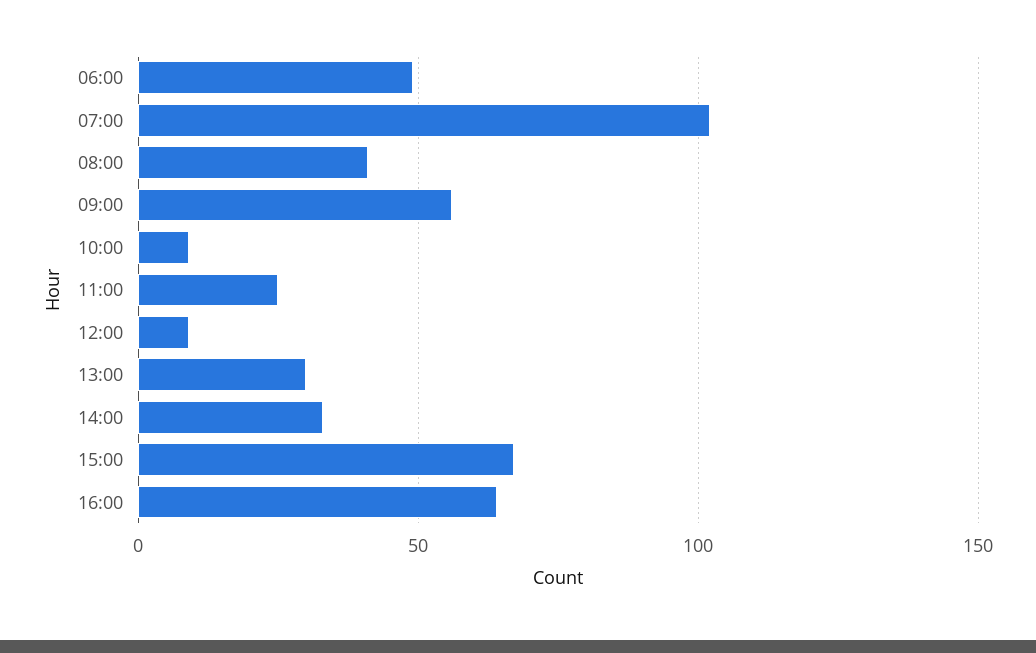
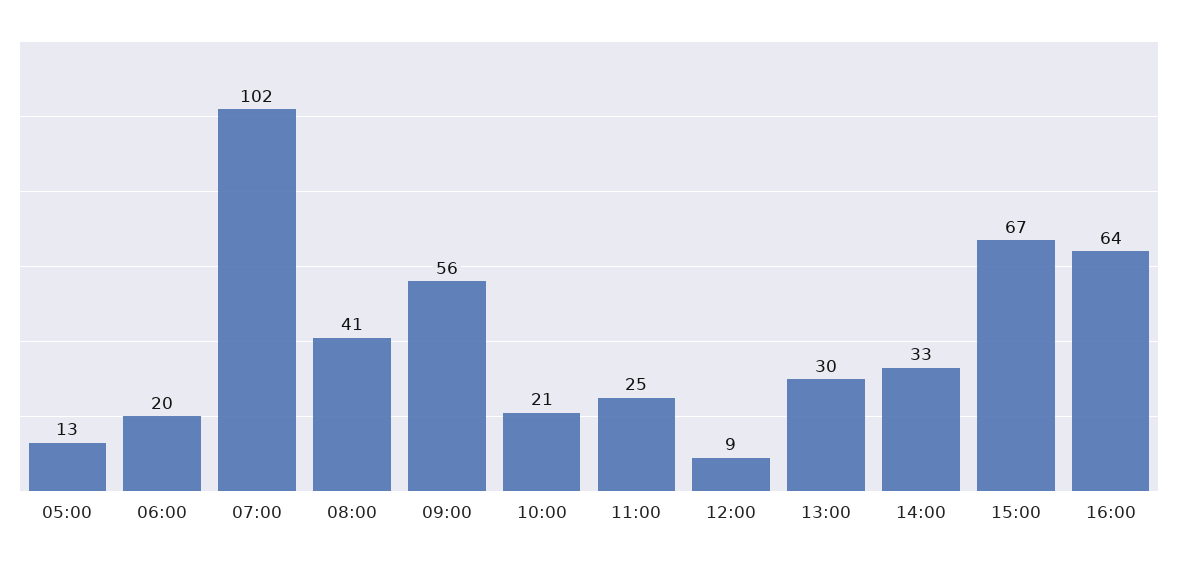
06:00: 50 -> 20
10:00: 10 -> 21
05:00: none -> 13

